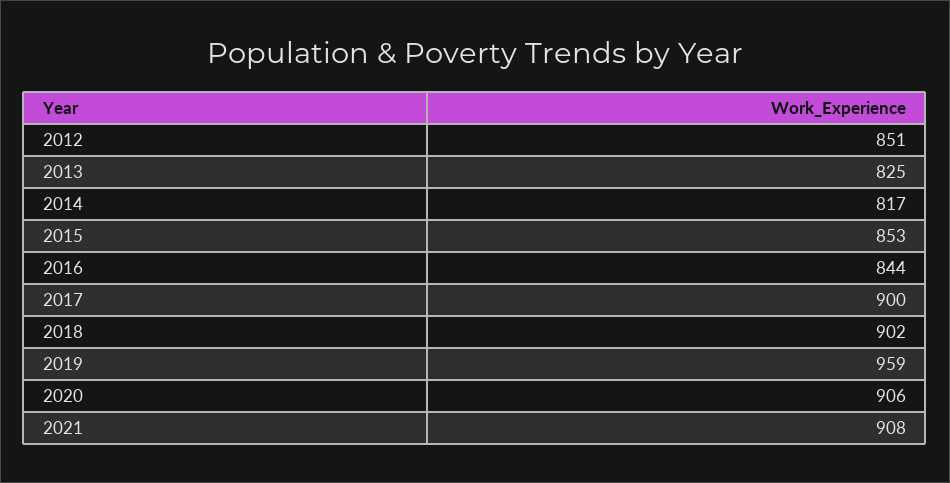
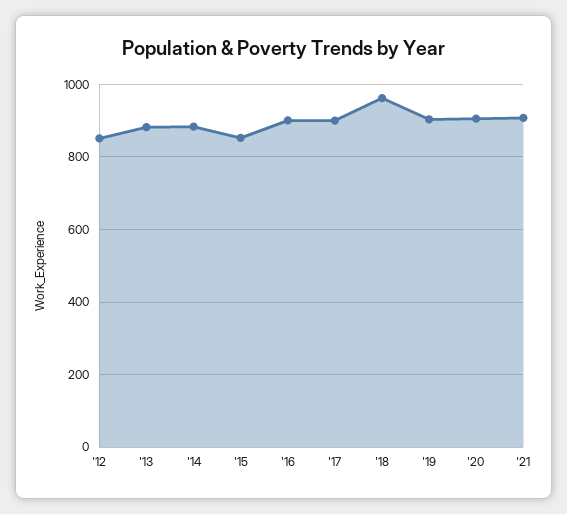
2013: 825 -> 880
2014: 817 -> 880
2016: 844 -> 900
2018: 902 -> 960
2019: 959 -> 900

